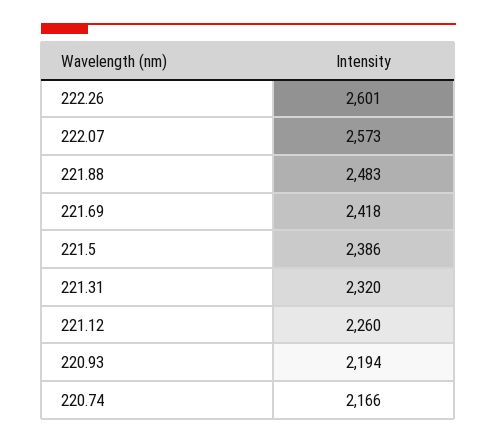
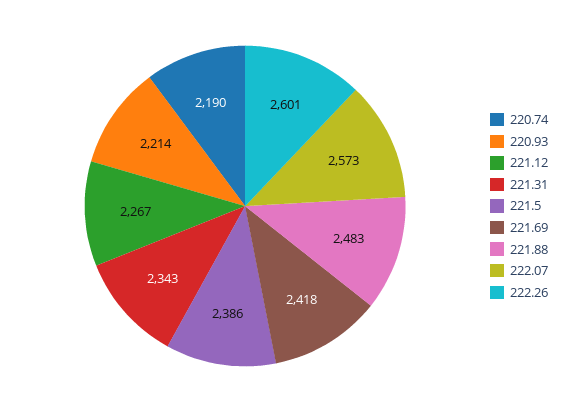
221.31: 2320 -> 2343
221.12: 2260 -> 2267
220.93: 2194 -> 2214
220.74: 2166 -> 2190

